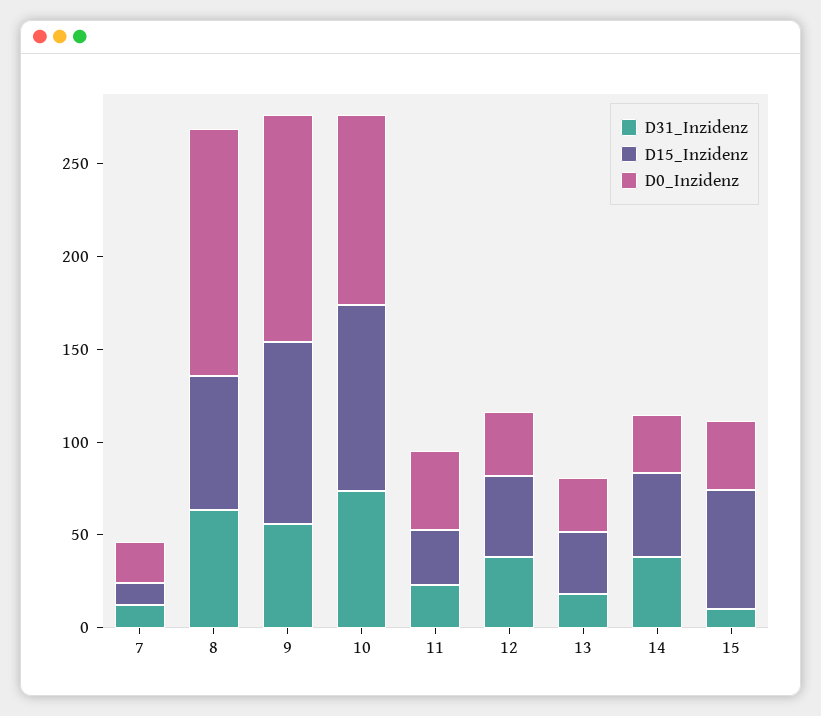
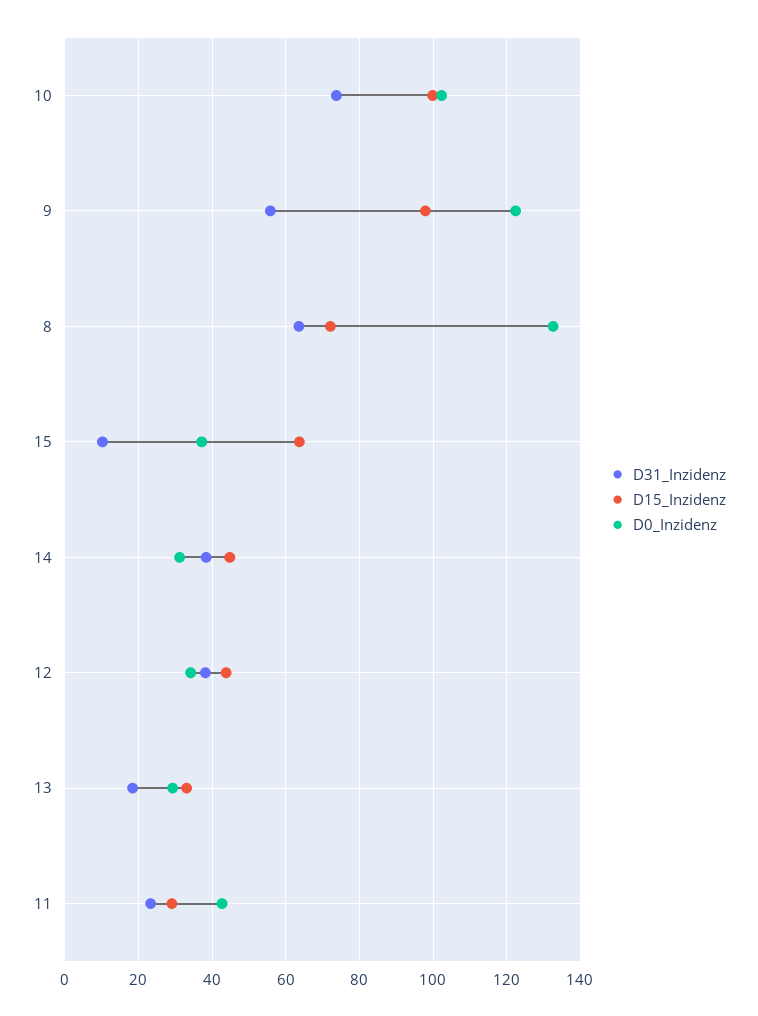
D31_Inzidenz, 7: 10 -> none
D15_Inzidenz, 7: 10 -> none
D0_Inzidenz, 7: 20 -> none

